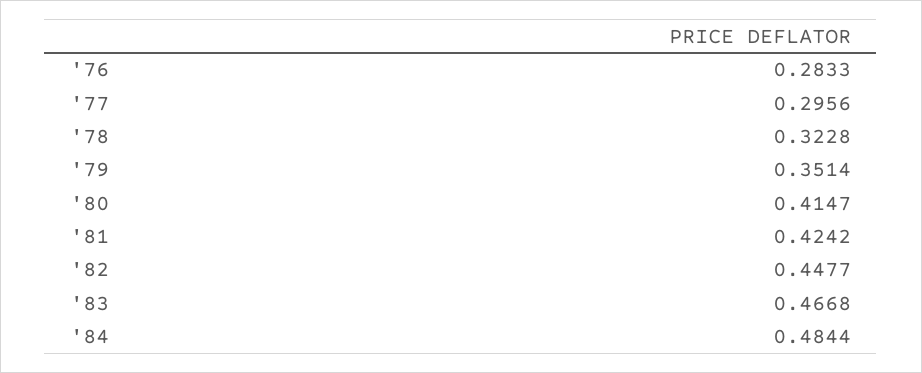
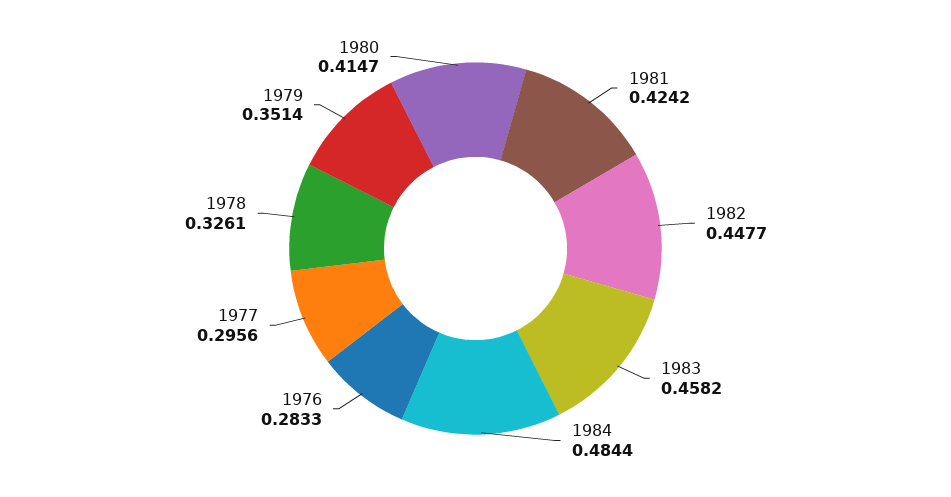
'78: 0.3228 -> 0.3261
'83: 0.4668 -> 0.4582

